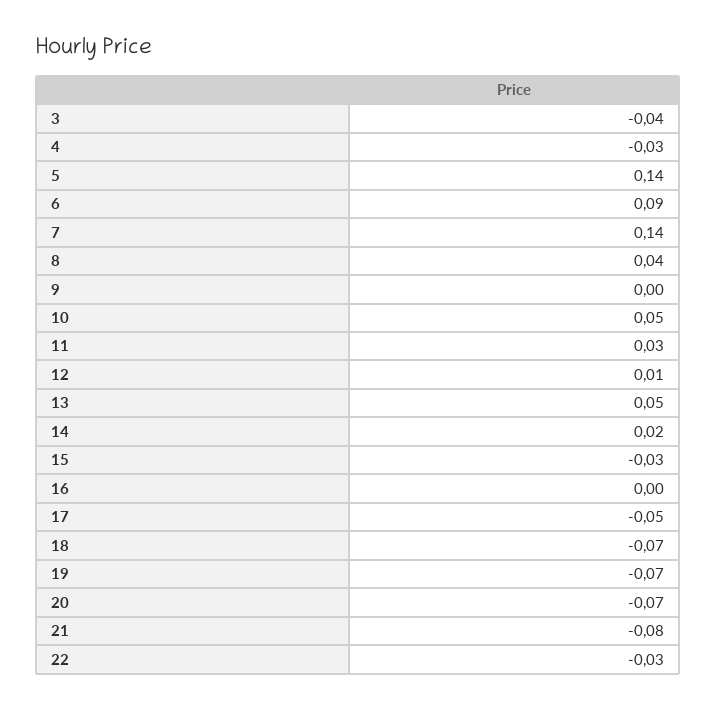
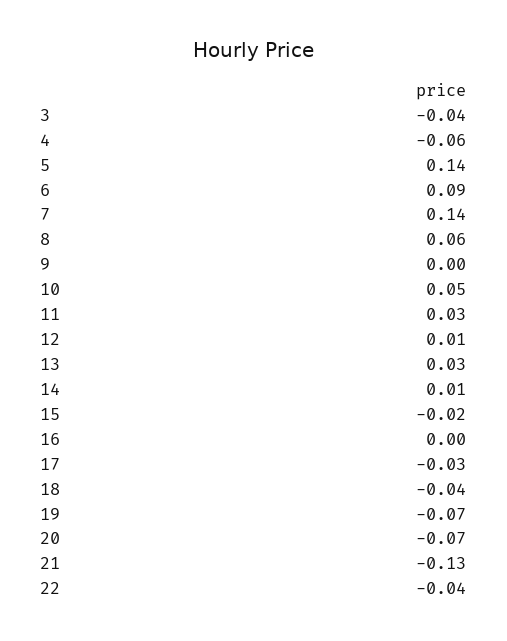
4: -0.03 -> -0.06
8: 0.04 -> 0.06
13: 0.05 -> 0.03
14: 0.02 -> 0.01
15: -0.03 -> -0.02
17: -0.05 -> -0.03
18: -0.07 -> -0.04
21: -0.08 -> -0.13
22: -0.03 -> -0.04

